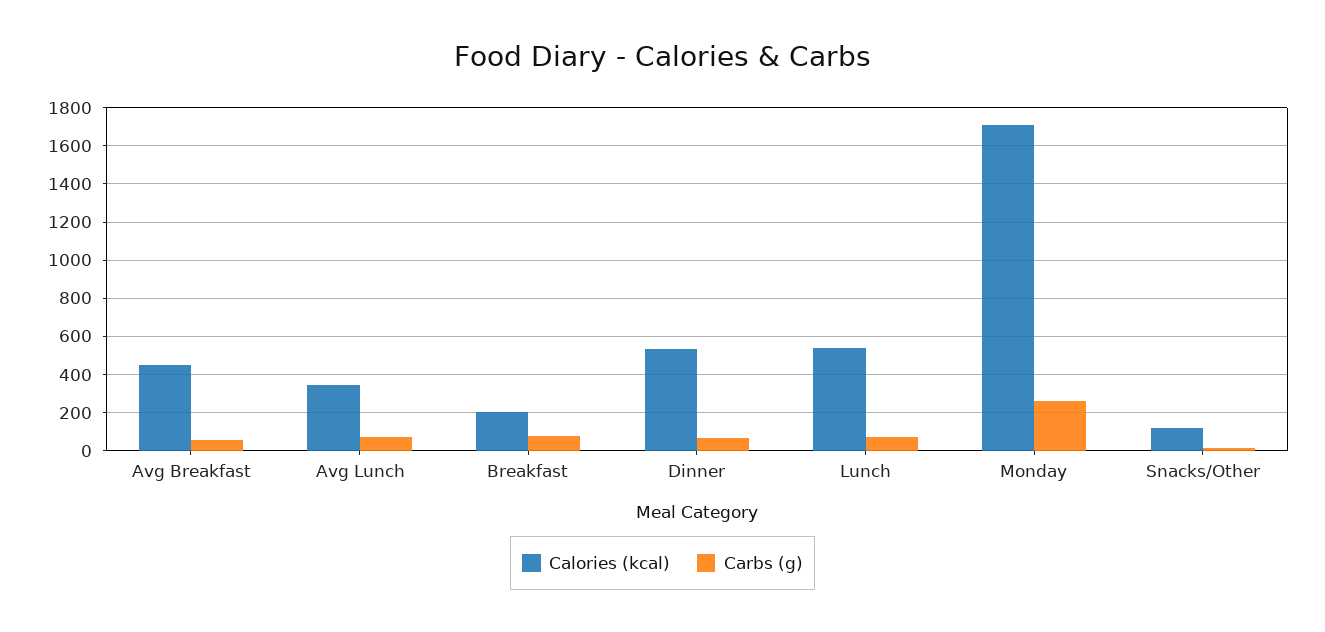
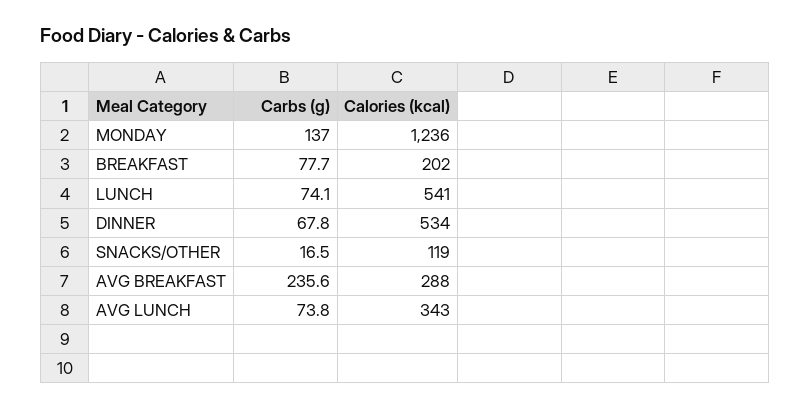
Calories (kcal), Avg Breakfast: 450 -> 288
Carbs (g), Avg Breakfast: 50 -> 235.6
Calories (kcal), Monday: 1700 -> 1236
Carbs (g), Monday: 250 -> 137

